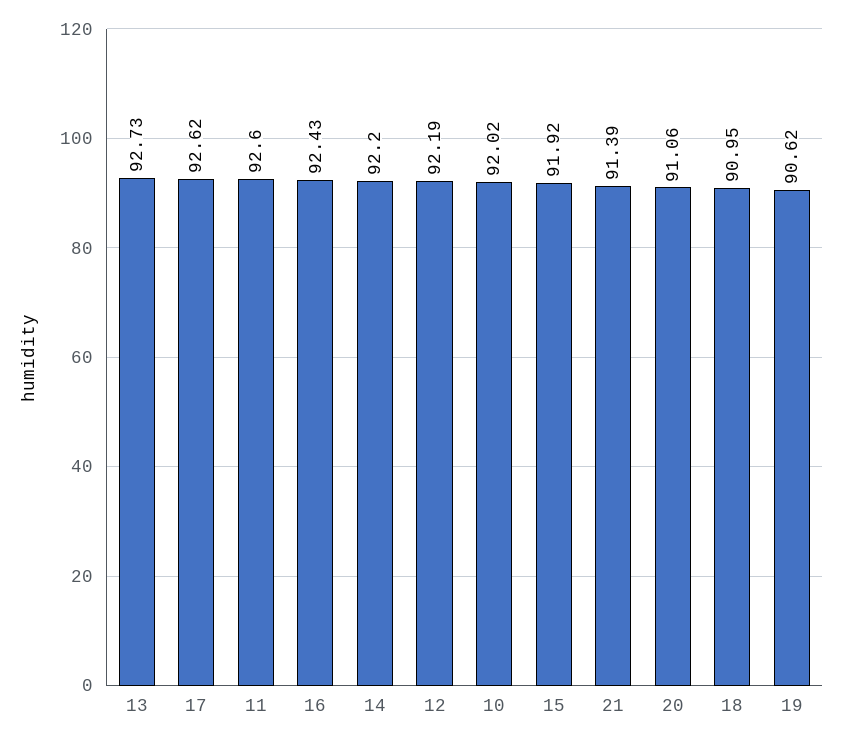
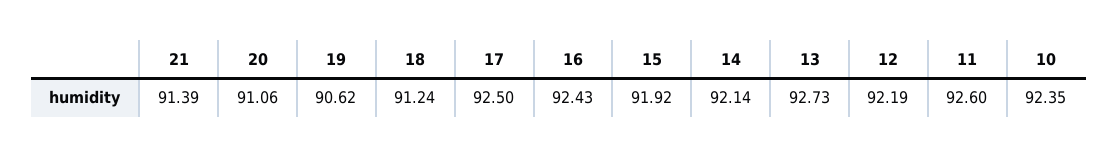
17: 92.62 -> 92.5
14: 92.2 -> 92.14
10: 92.02 -> 92.35
18: 90.95 -> 91.24

